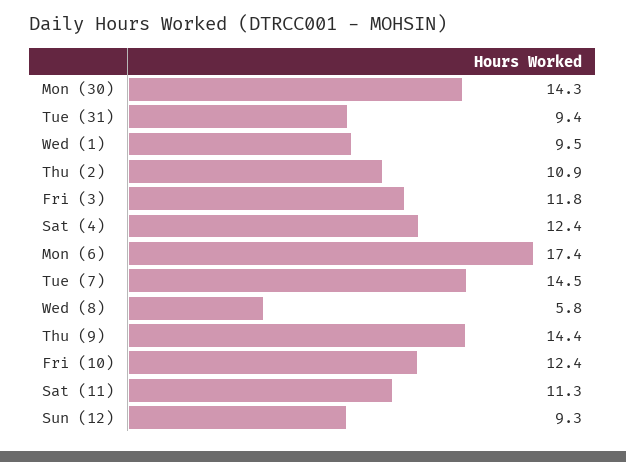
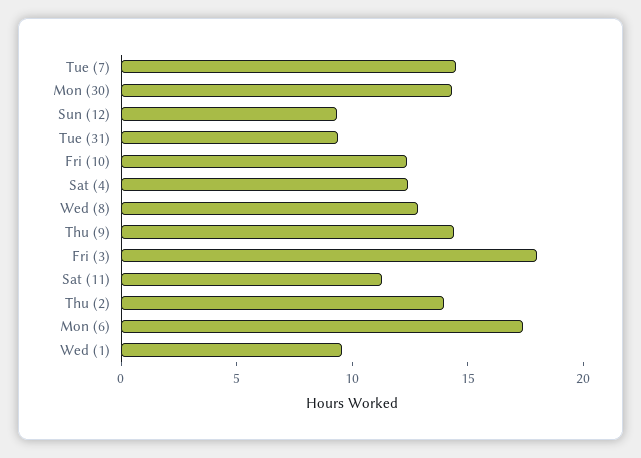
Thu (2): 10.9 -> 14
Fri (3): 11.8 -> 18
Wed (8): 5.8 -> 13

